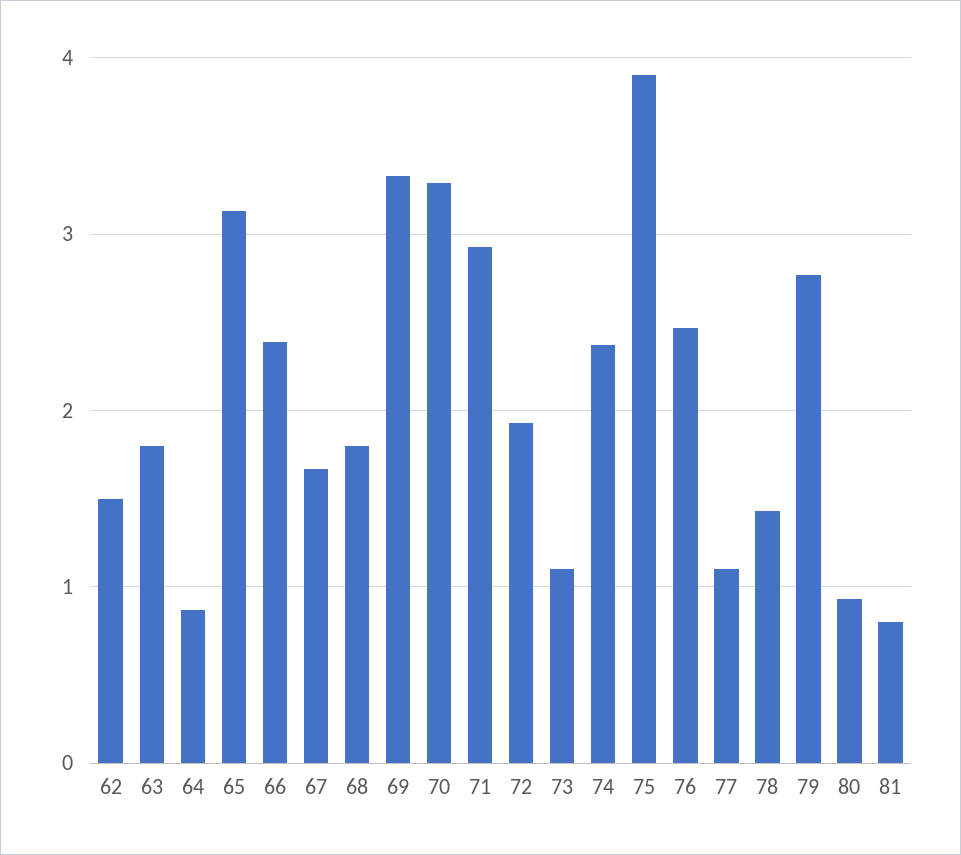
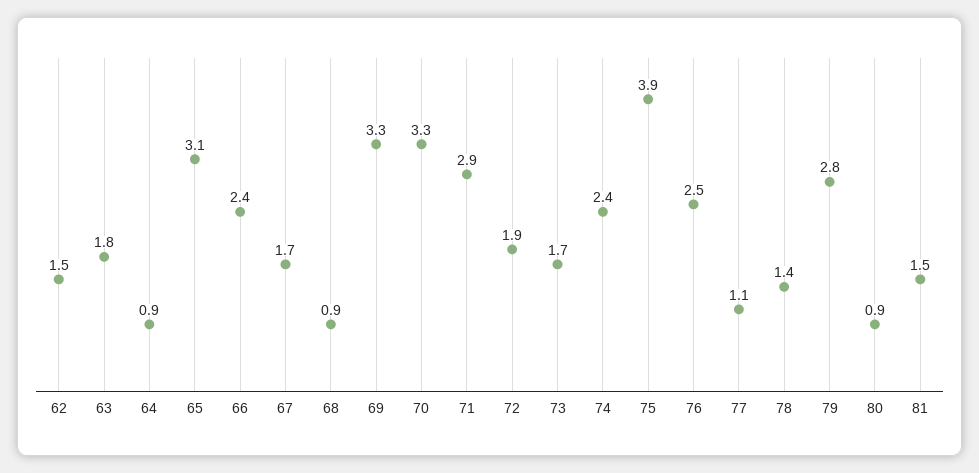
68: 1.8 -> 0.9
73: 1.1 -> 1.7
81: 0.8 -> 1.5

